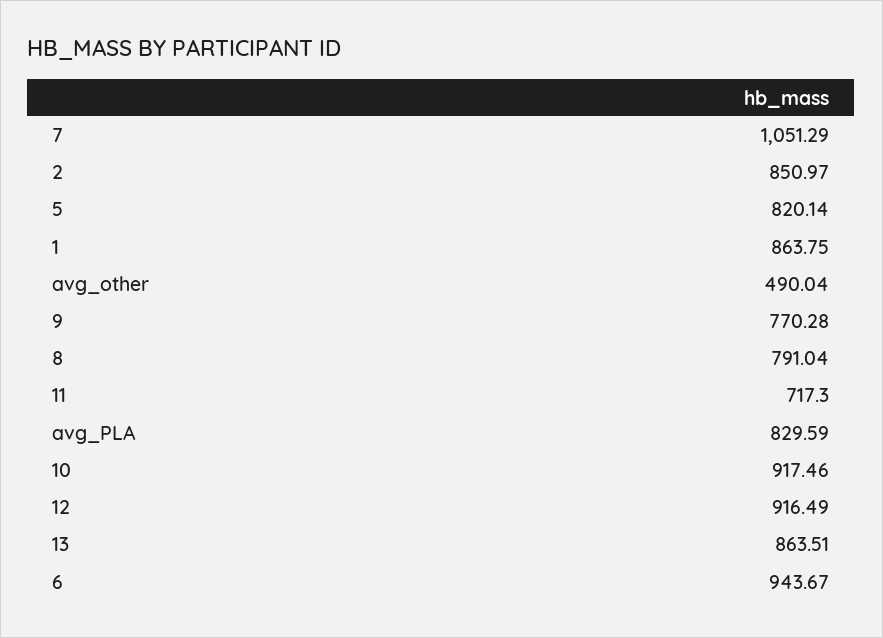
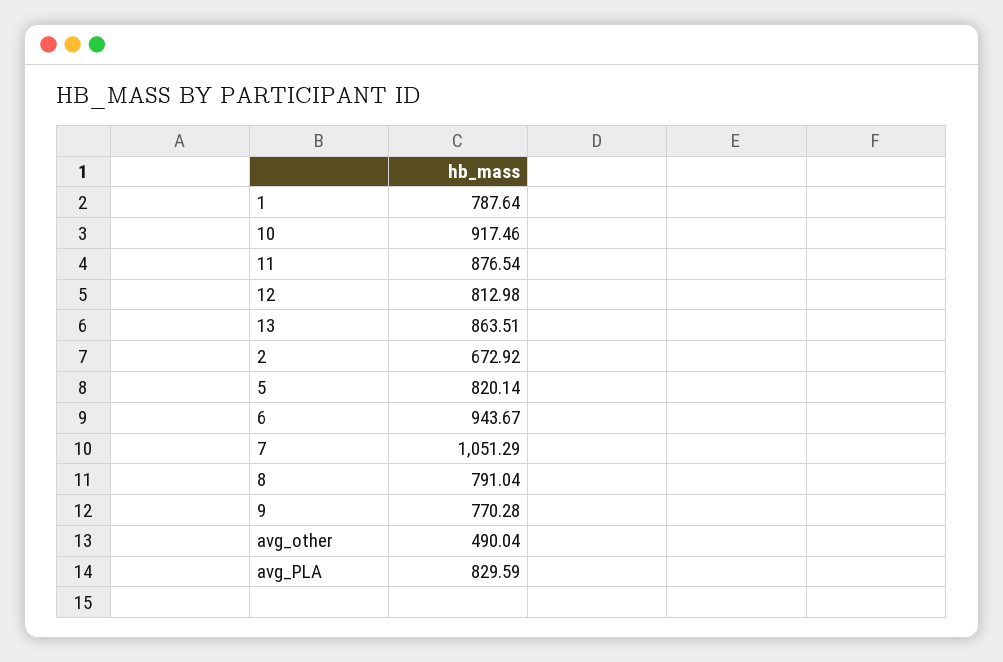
2: 850.97 -> 672.92
1: 863.75 -> 787.64
11: 717.3 -> 876.54
12: 916.49 -> 812.98

